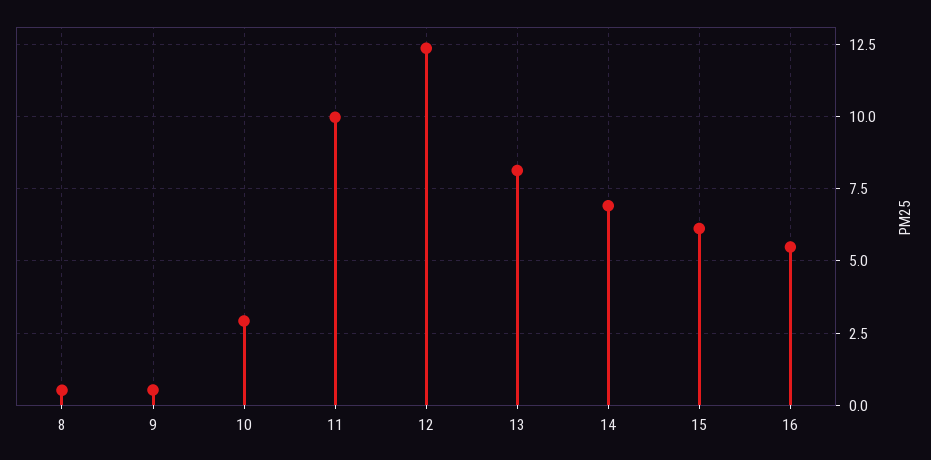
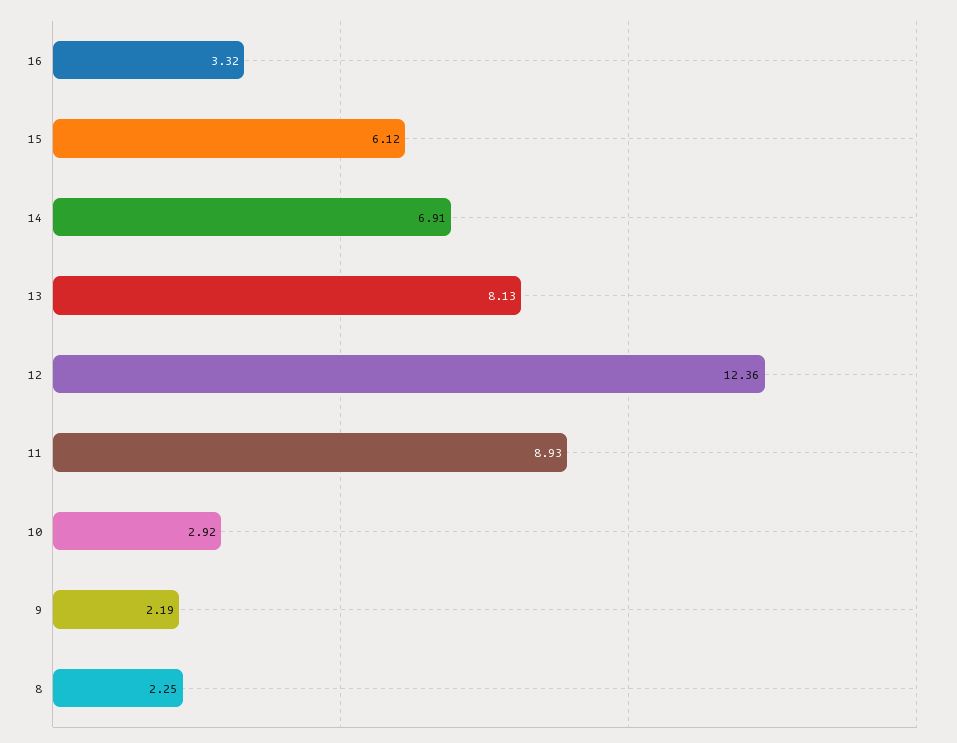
8: 0.5 -> 2.25
9: 0.5 -> 2.19
11: 10 -> 8.93
16: 5.5 -> 3.32

